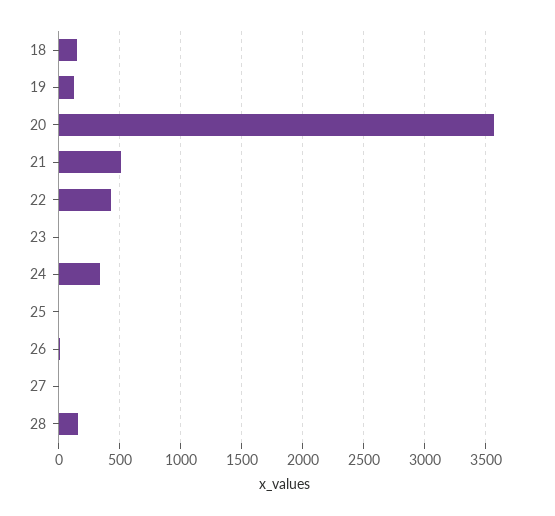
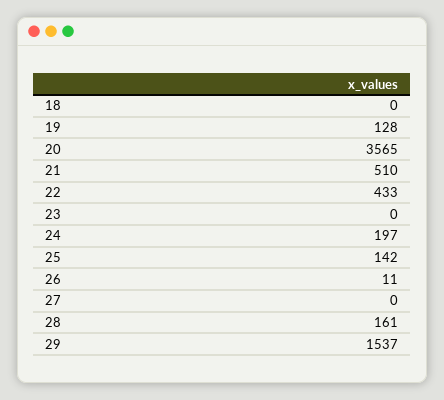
18: 150 -> 0
24: 350 -> 197
25: 0 -> 142
29: none -> 1537

